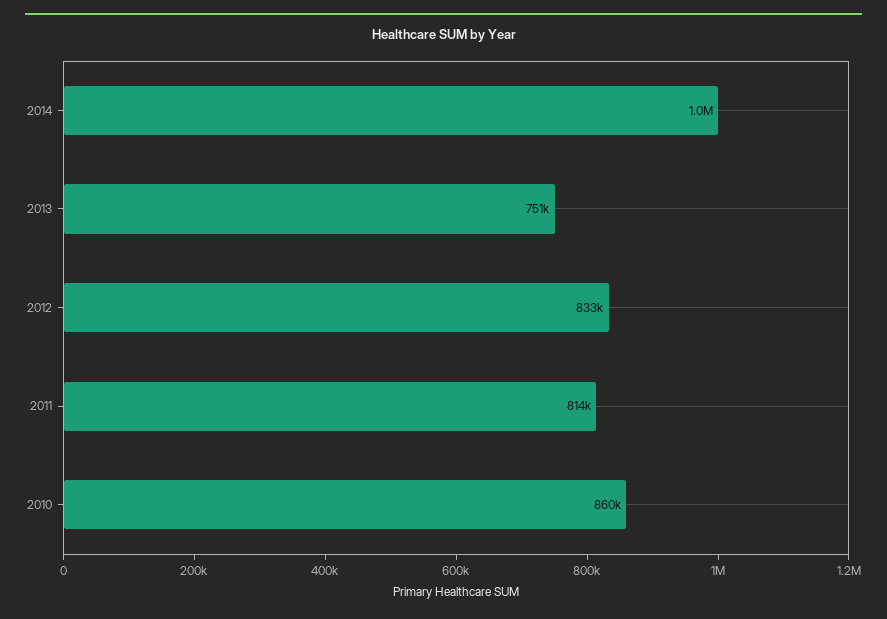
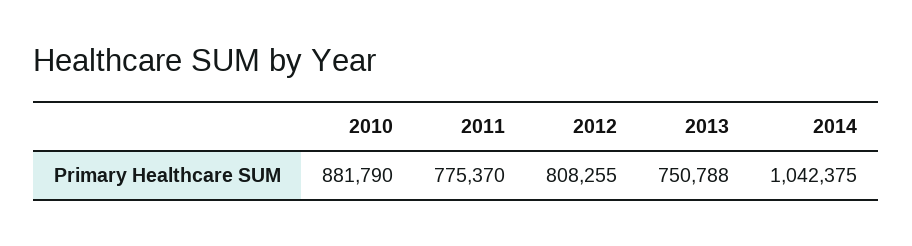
2012: 833000 -> 808255
2011: 814000 -> 775370
2010: 860000 -> 881790

